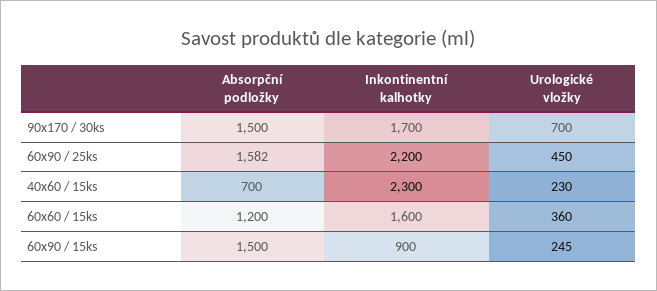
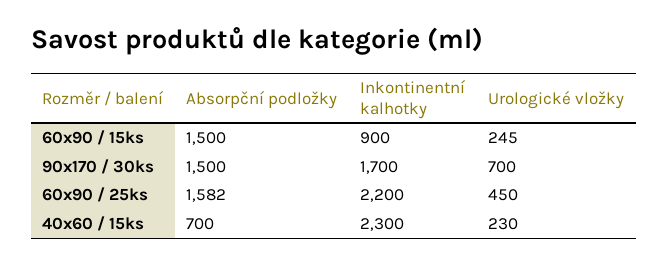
Absorpční podložky, 60x60 / 15ks: 1200 -> none
Inkontinentní kalhotky, 60x60 / 15ks: 1600 -> none
Urologické vložky, 60x60 / 15ks: 360 -> none

